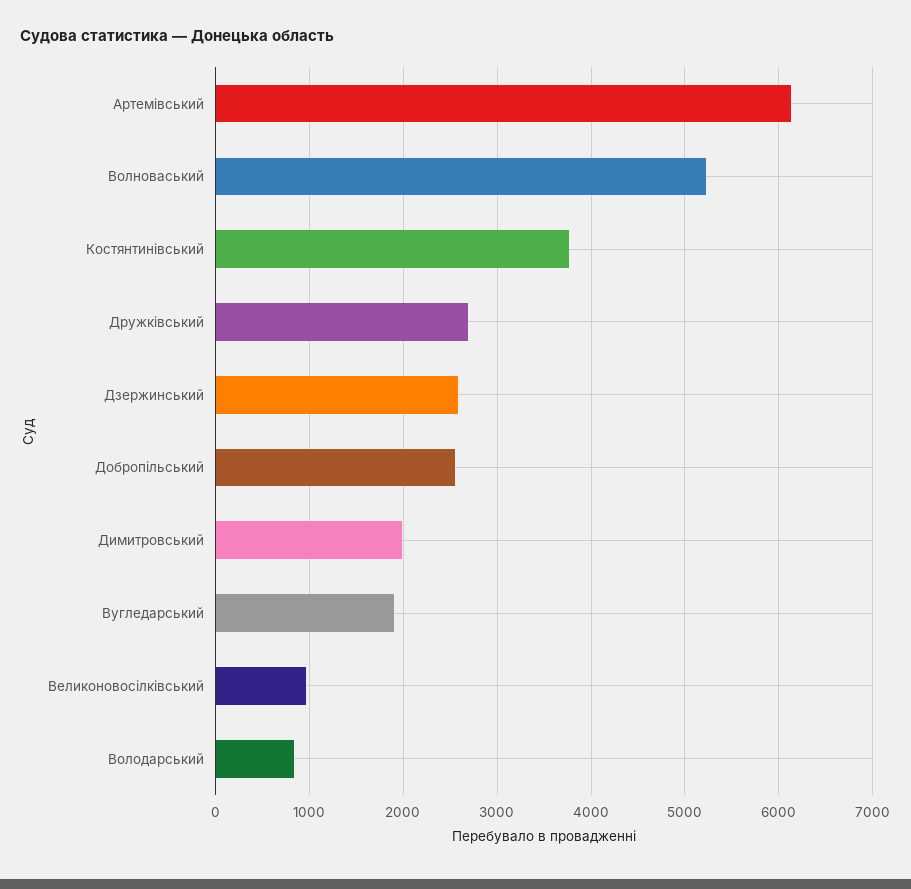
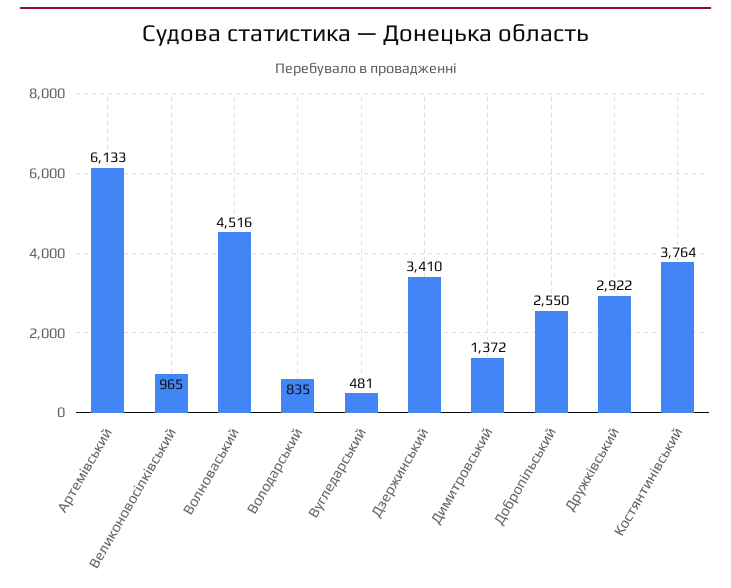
Волноваський: 5200 -> 4516
Дружківський: 2700 -> 2922
Дзержинський: 2600 -> 3410
Димитровський: 2000 -> 1372
Вугледарський: 1900 -> 481

